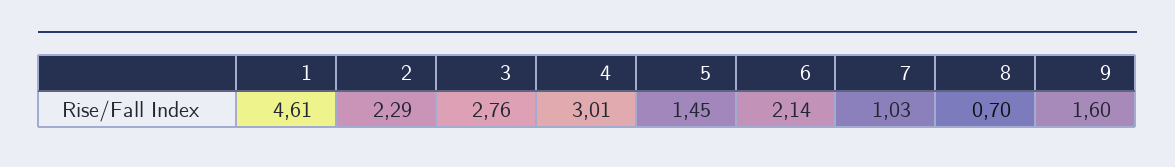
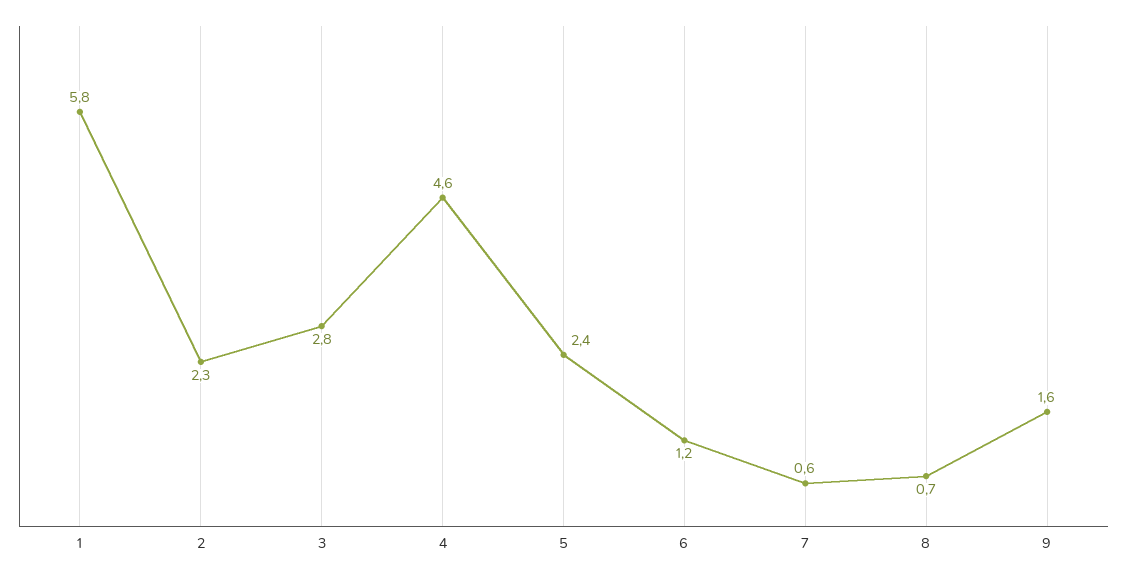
1: 4.61 -> 5.8
4: 3.01 -> 4.6
5: 1.45 -> 2.4
6: 2.14 -> 1.2
7: 1.03 -> 0.6

